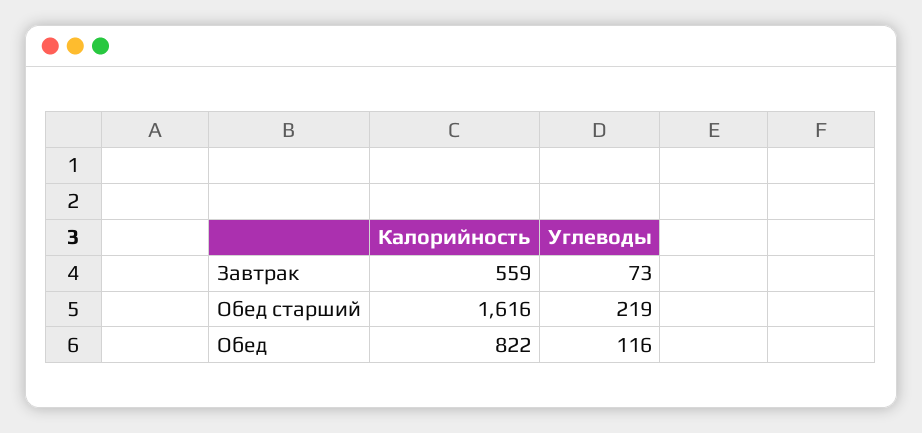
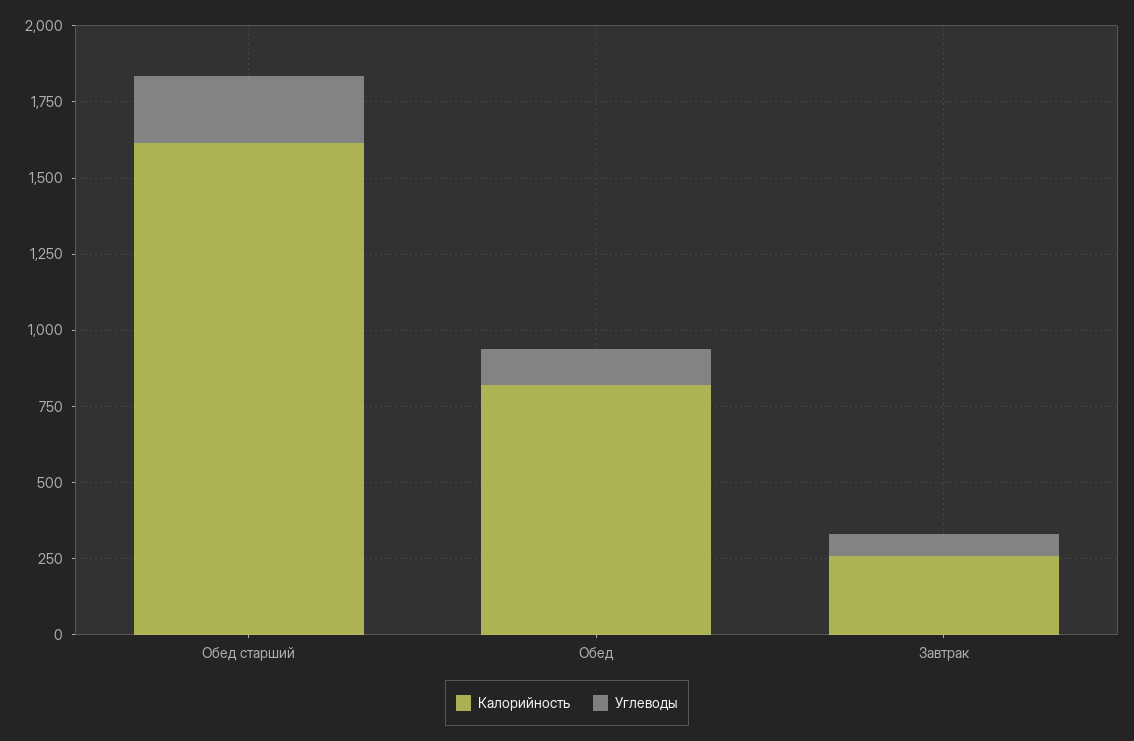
Калорийность, Завтрак: 559 -> 250

